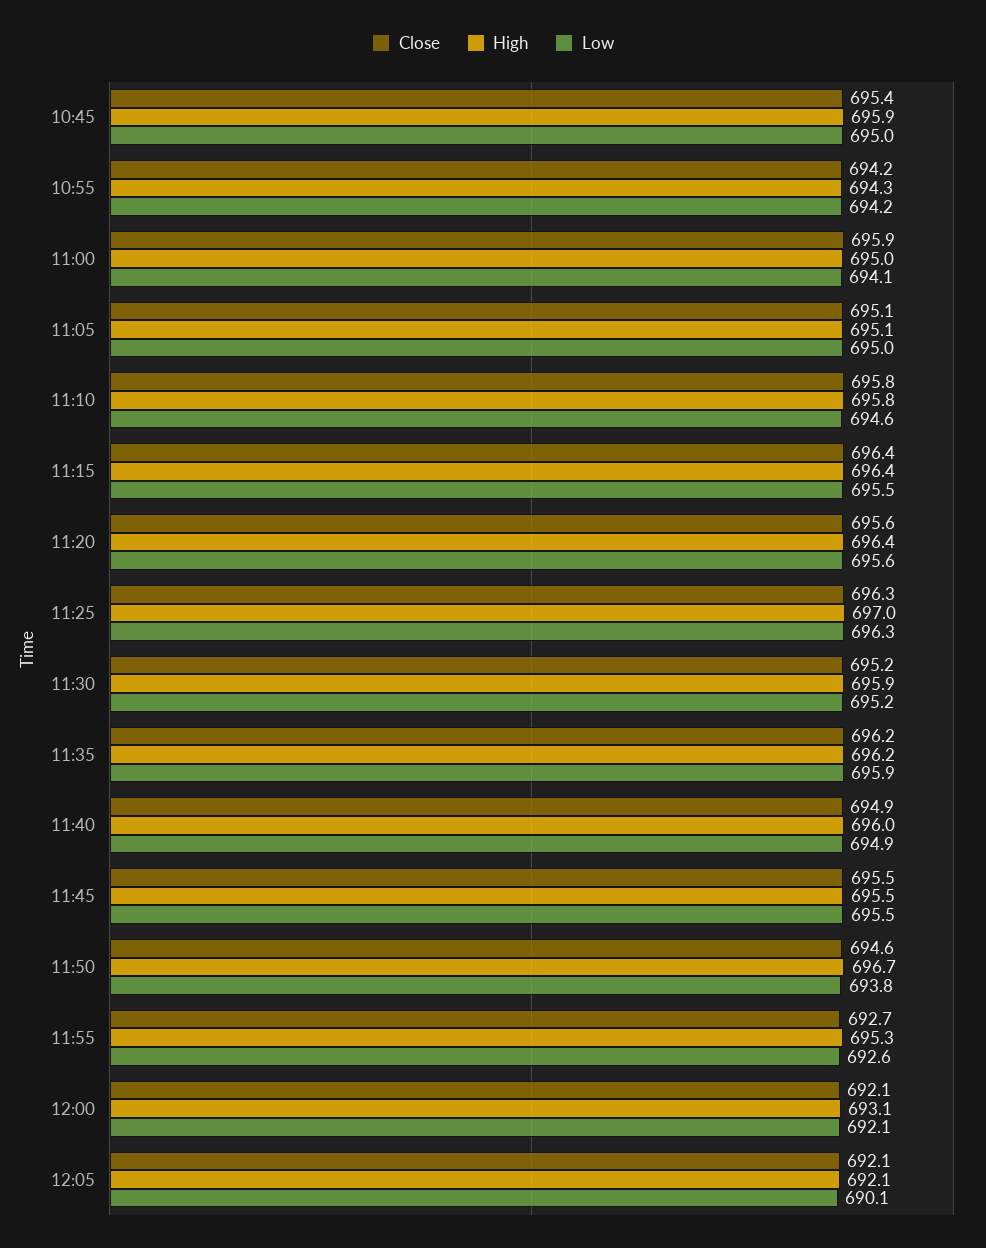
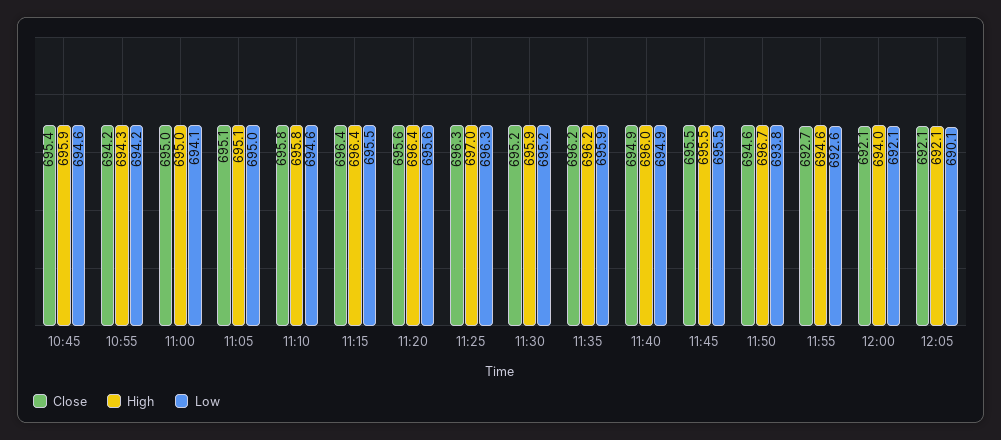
Low, 10:45: 695 -> 694.6
Close, 11:00: 695.9 -> 695
High, 11:55: 695.3 -> 694.6
High, 12:00: 693.1 -> 694

